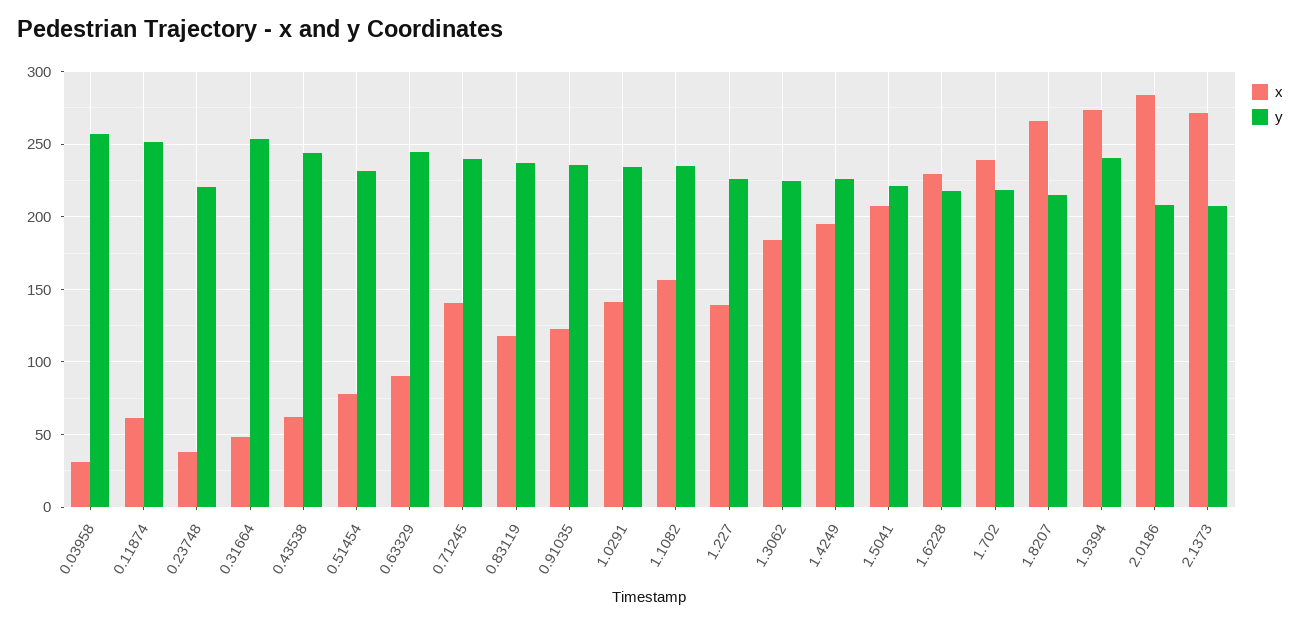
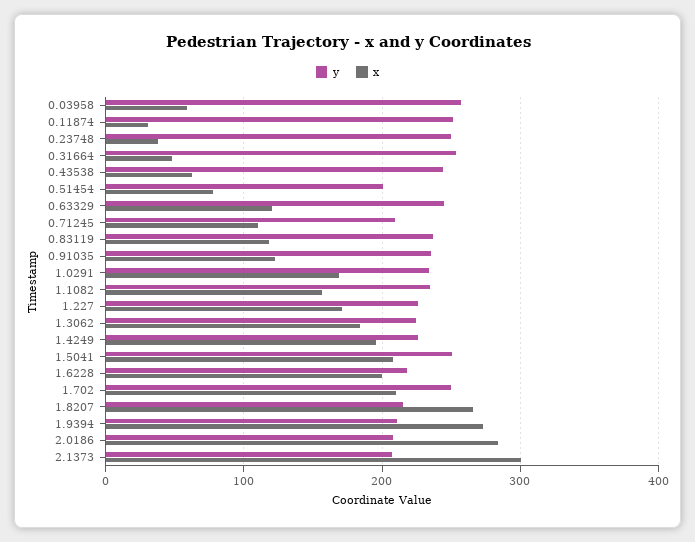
x, 0.03958: 30 -> 60
x, 0.11874: 60 -> 30
y, 0.23748: 220 -> 250
y, 0.51454: 230 -> 200
x, 0.63329: 90 -> 120
x, 0.71245: 140 -> 110
y, 0.71245: 240 -> 210
x, 1.0291: 140 -> 170
x, 1.227: 140 -> 170
y, 1.5041: 220 -> 250
x, 1.6228: 230 -> 200
x, 1.702: 240 -> 210
y, 1.702: 220 -> 250
y, 1.9394: 240 -> 210
x, 2.1373: 270 -> 300

